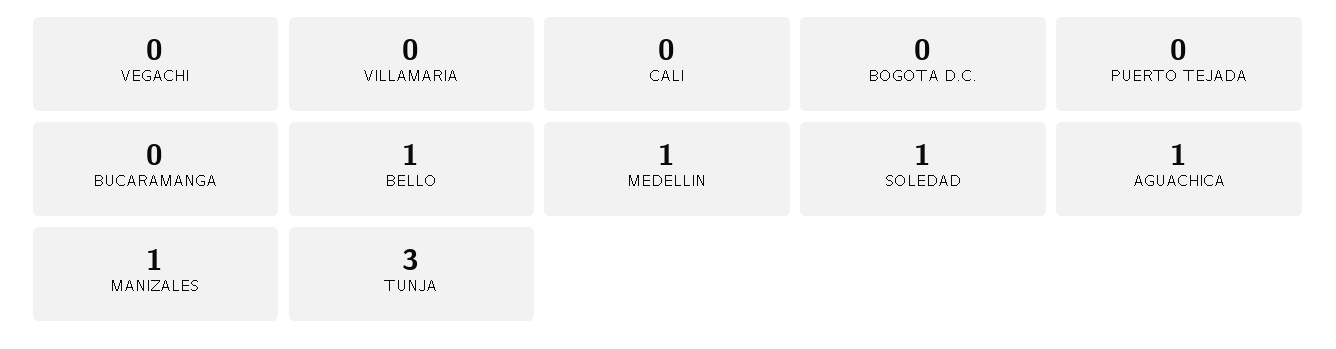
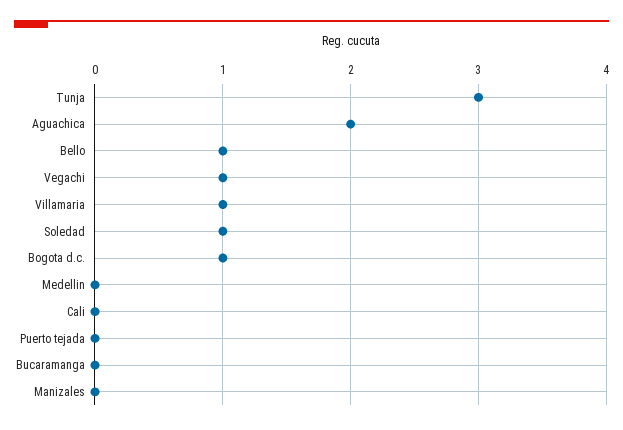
VEGACHI: 0 -> 1
VILLAMARIA: 0 -> 1
BOGOTA D.C.: 0 -> 1
MEDELLIN: 1 -> 0
AGUACHICA: 1 -> 2
MANIZALES: 1 -> 0

